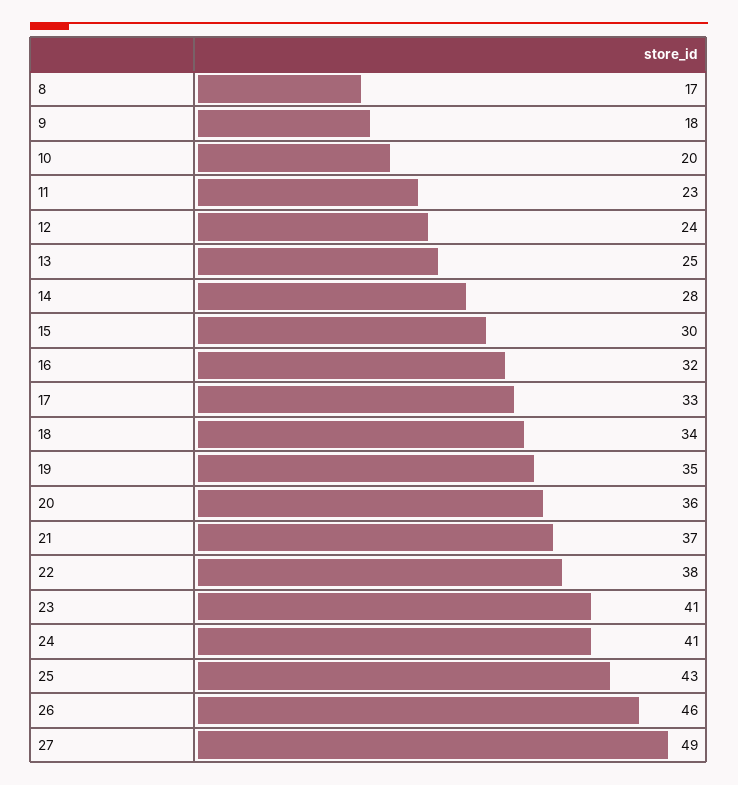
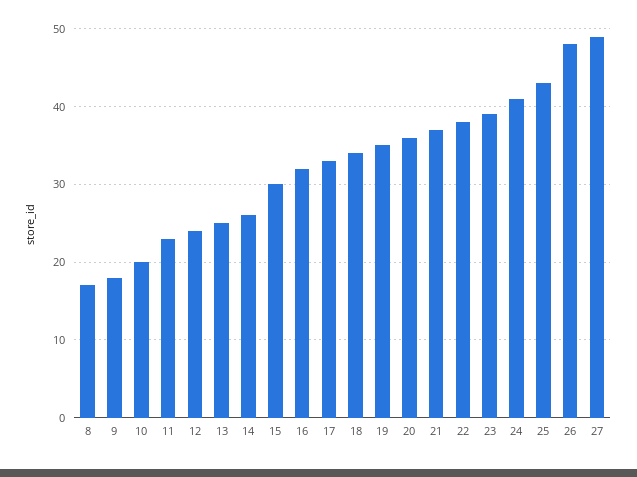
14: 28 -> 26
23: 41 -> 39
26: 46 -> 48

